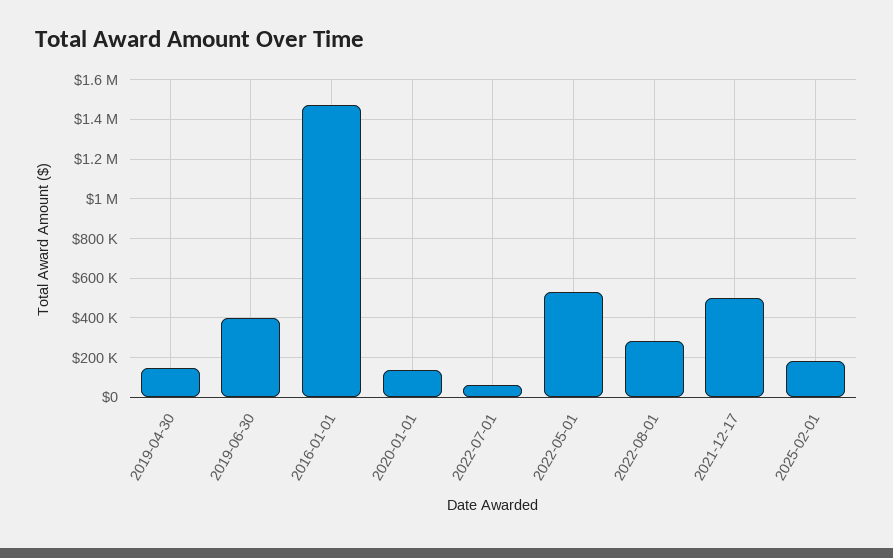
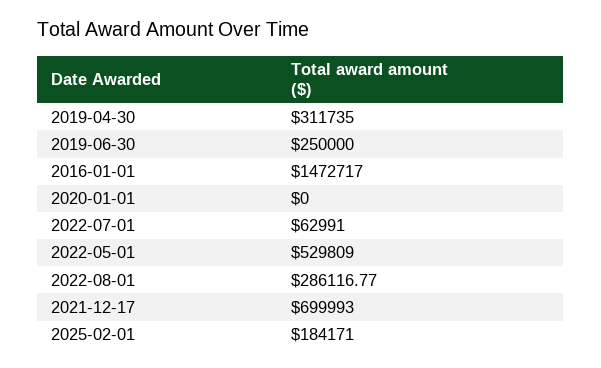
2019-04-30: 150000 -> 311735
2019-06-30: 400000 -> 250000
2020-01-01: 150000 -> 0
2021-12-17: 500000 -> 699993

